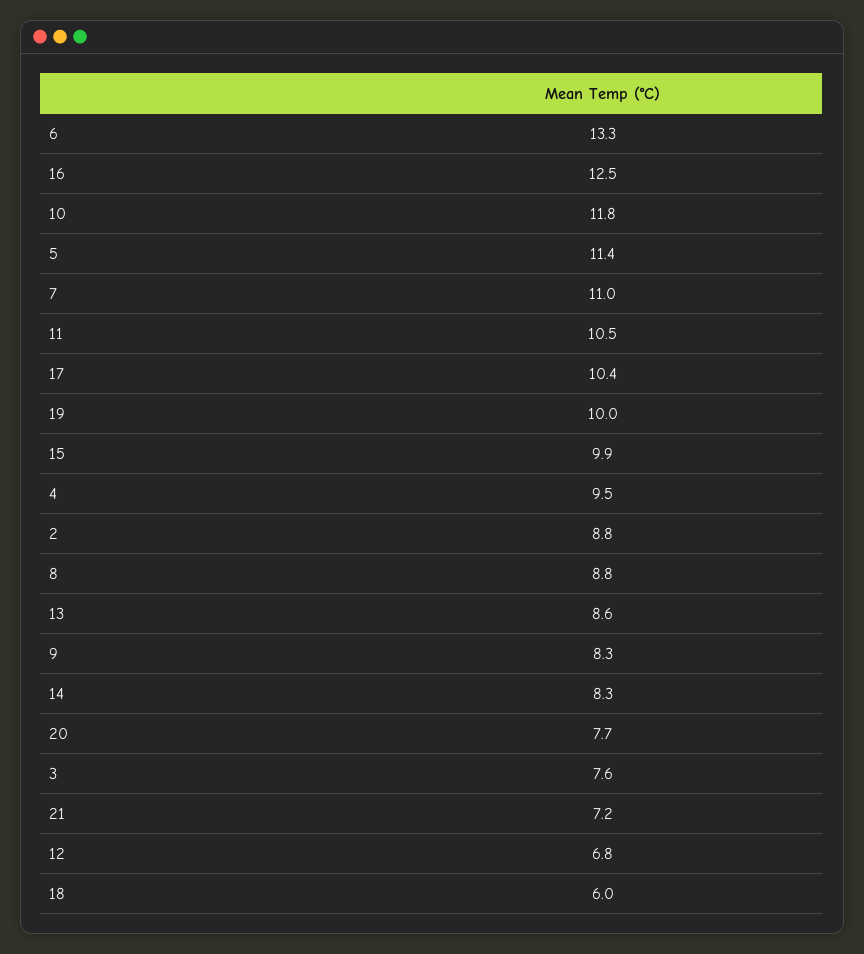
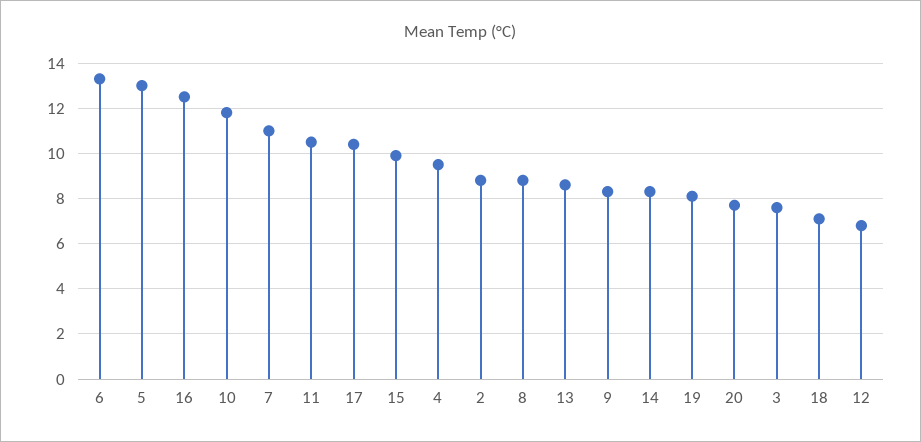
5: 11.4 -> 13
19: 10 -> 8
21: 7.2 -> none
18: 6 -> 7

